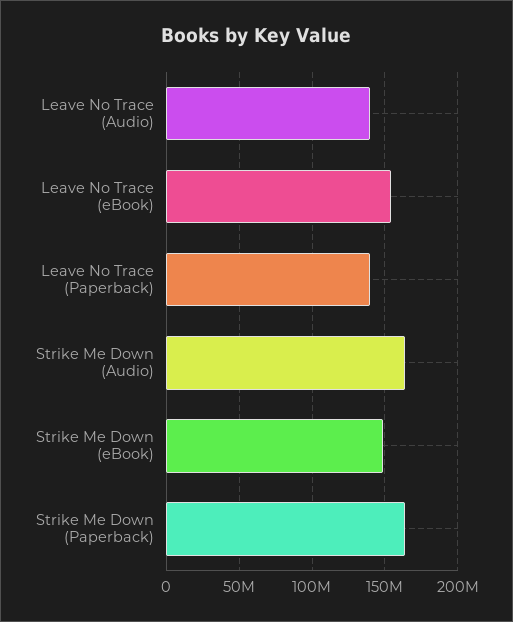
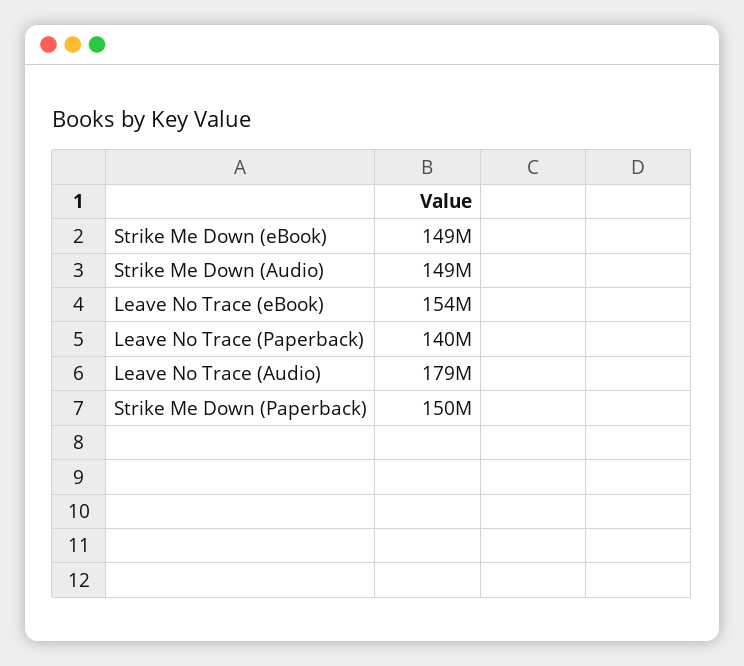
Leave No Trace (Audio): 140000000 -> 179000000
Strike Me Down (Audio): 165000000 -> 149000000
Strike Me Down (Paperback): 165000000 -> 150000000

